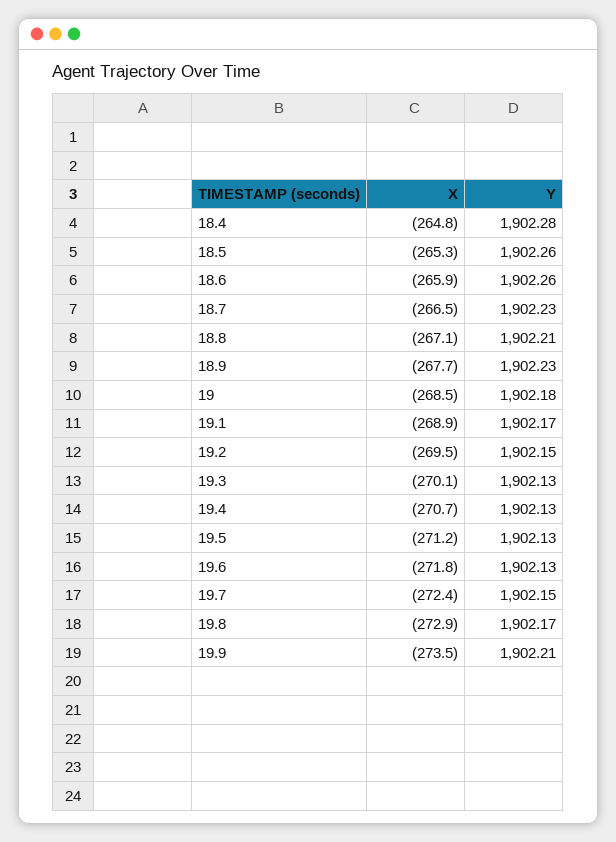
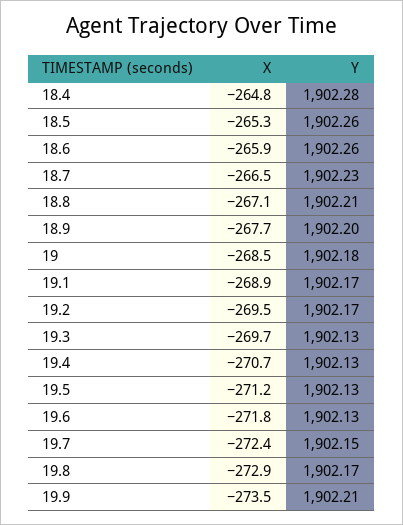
Y, 18.9: 1902.23 -> 1902.2
Y, 19.2: 1902.15 -> 1902.17
X, 19.3: -270.1 -> -269.7

